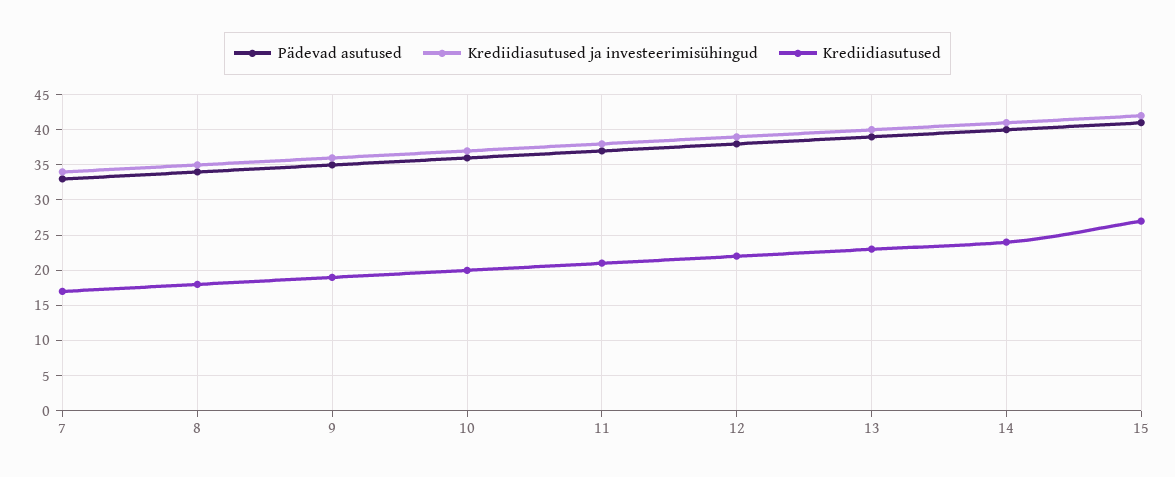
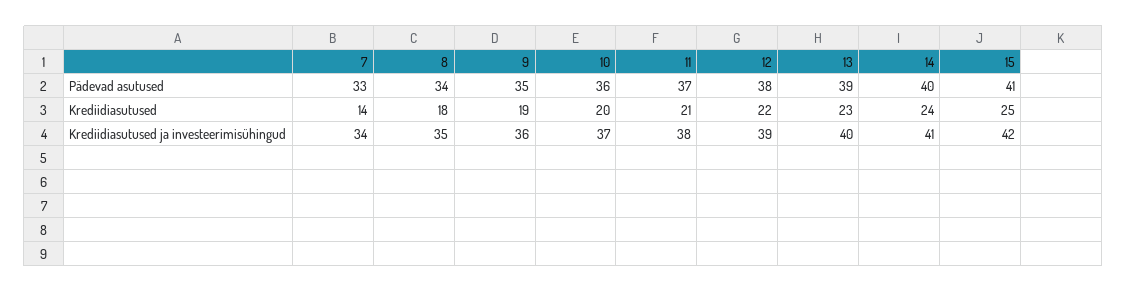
Krediidiasutused, 7: 17 -> 14
Krediidiasutused, 15: 27 -> 25

